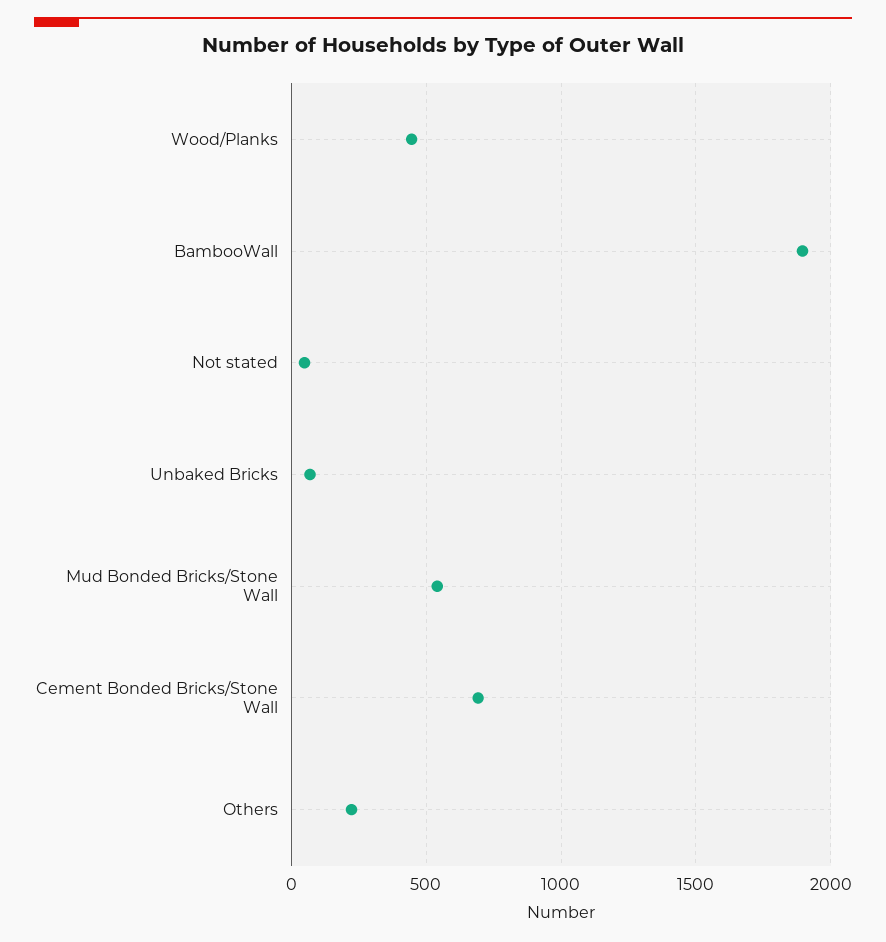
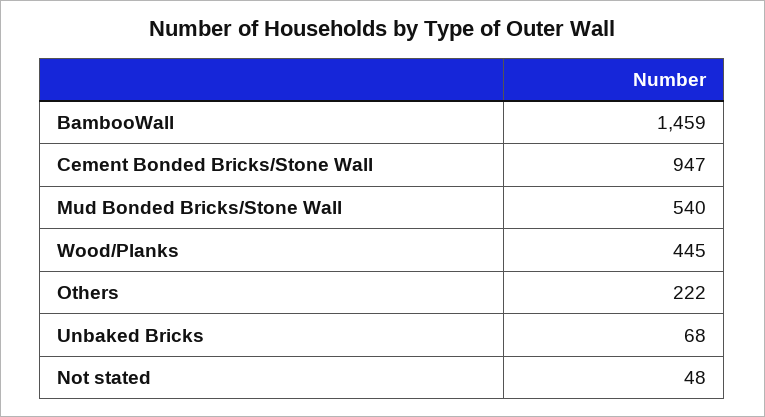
BambooWall: 1900 -> 1459
Cement Bonded Bricks/Stone Wall: 700 -> 947

